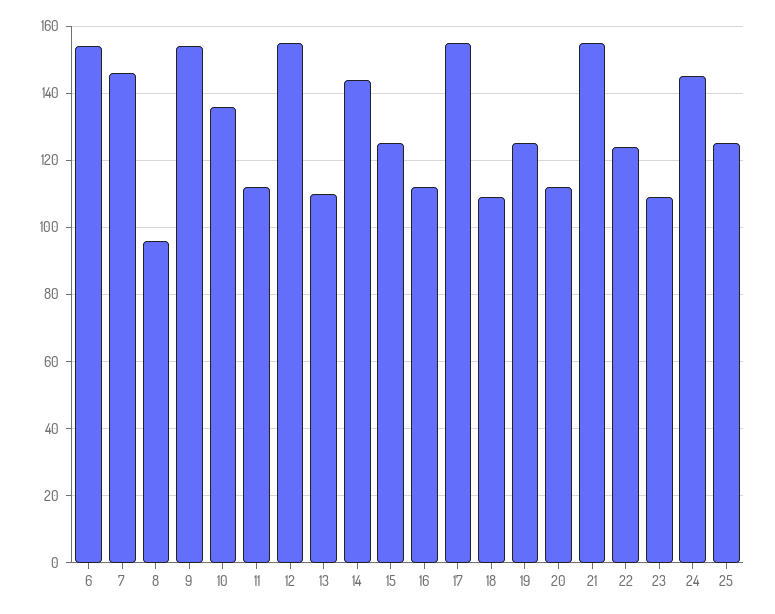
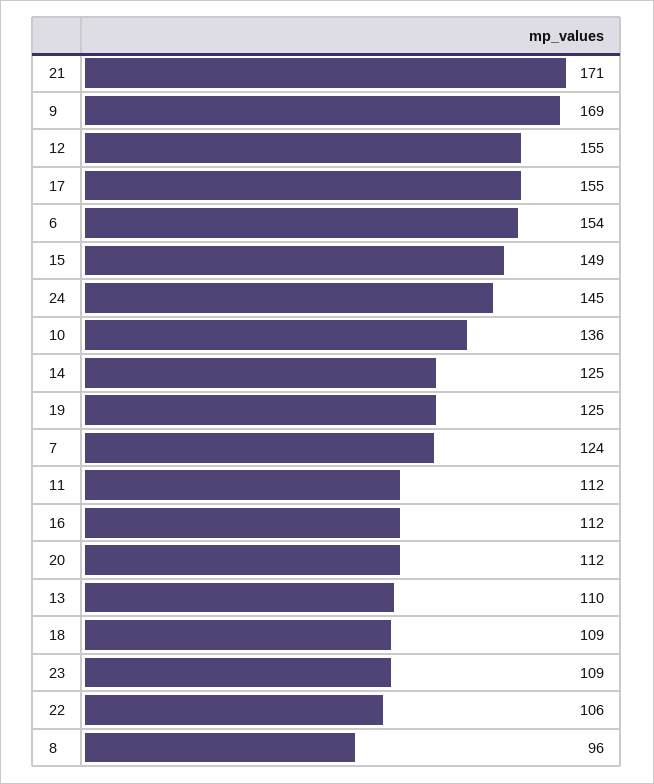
7: 145 -> 124
9: 155 -> 169
14: 145 -> 125
15: 125 -> 149
21: 155 -> 171
22: 125 -> 106
25: 125 -> none

